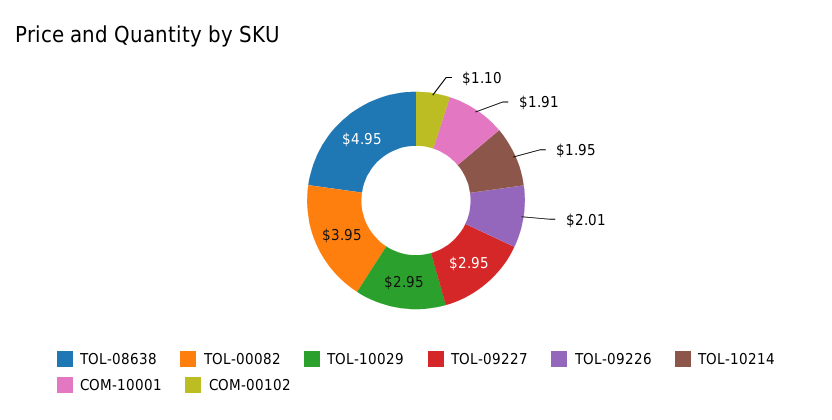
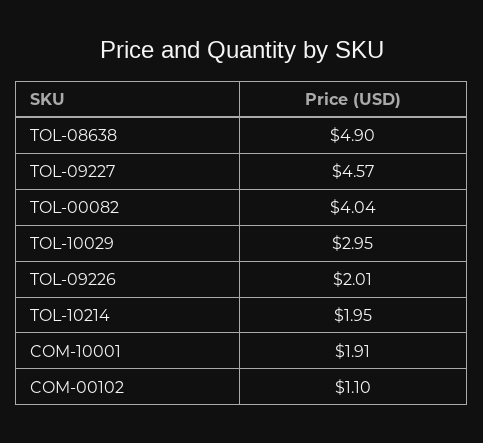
TOL-08638: 4.95 -> 4.9
TOL-00082: 3.95 -> 4.04
TOL-09227: 2.95 -> 4.57

